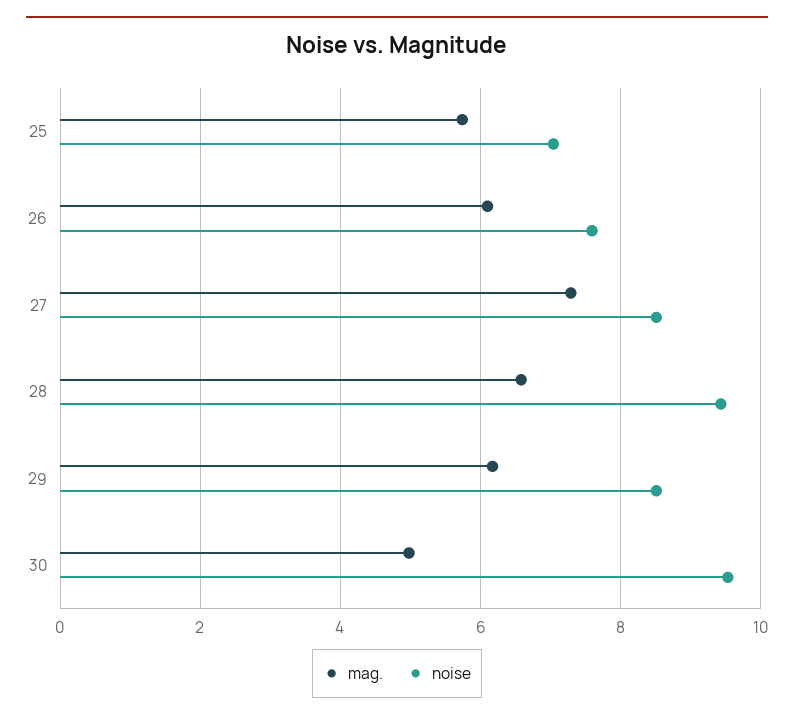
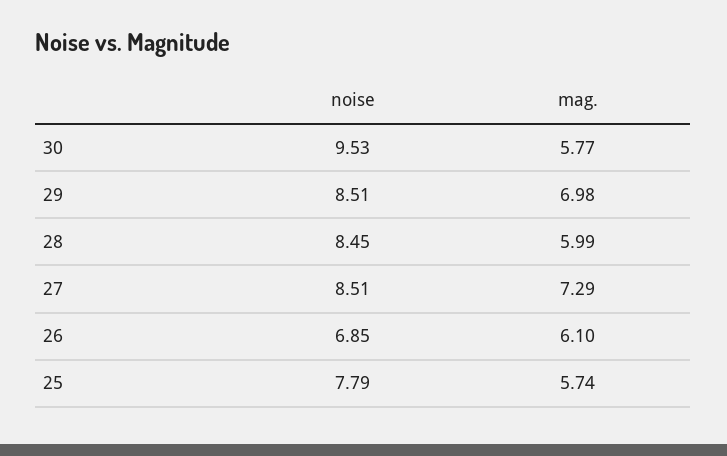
noise, 25: 7 -> 7.79
noise, 26: 7.6 -> 6.85
mag., 28: 6.6 -> 5.99
noise, 28: 9.4 -> 8.45
mag., 29: 6.2 -> 6.98
mag., 30: 5 -> 5.77

